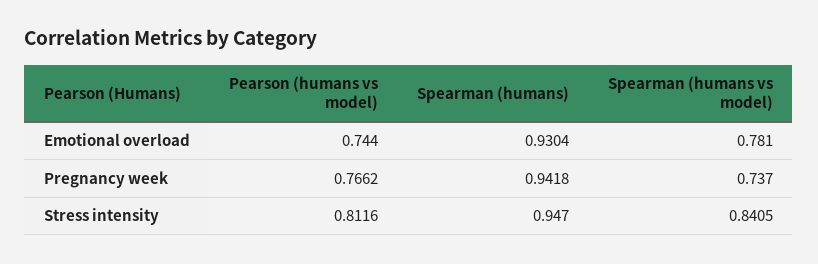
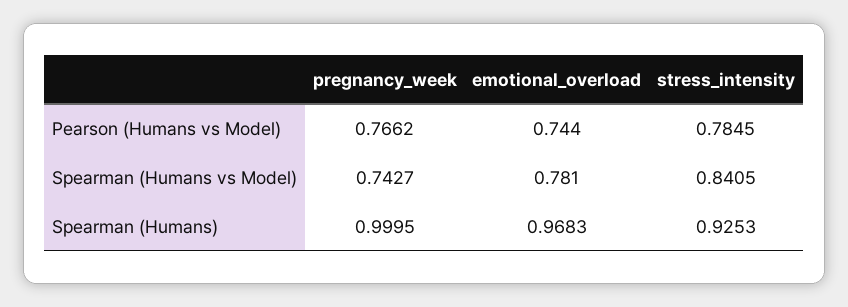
Spearman (humans), Emotional overload: 0.9304 -> 0.9683
Spearman (humans), Pregnancy week: 0.9418 -> 0.9995
Spearman (humans vs model), Pregnancy week: 0.737 -> 0.7427
Pearson (humans vs model), Stress intensity: 0.8116 -> 0.7845
Spearman (humans), Stress intensity: 0.947 -> 0.9253

